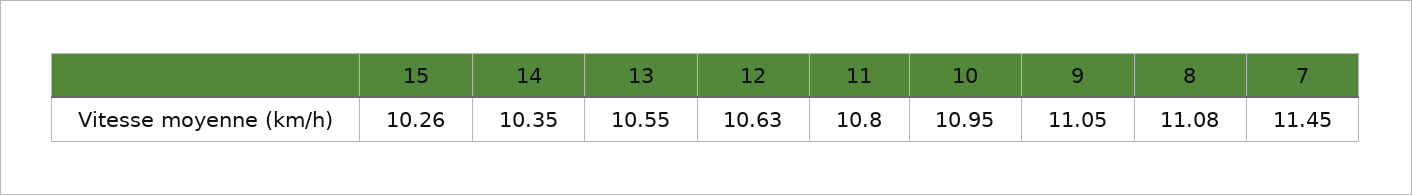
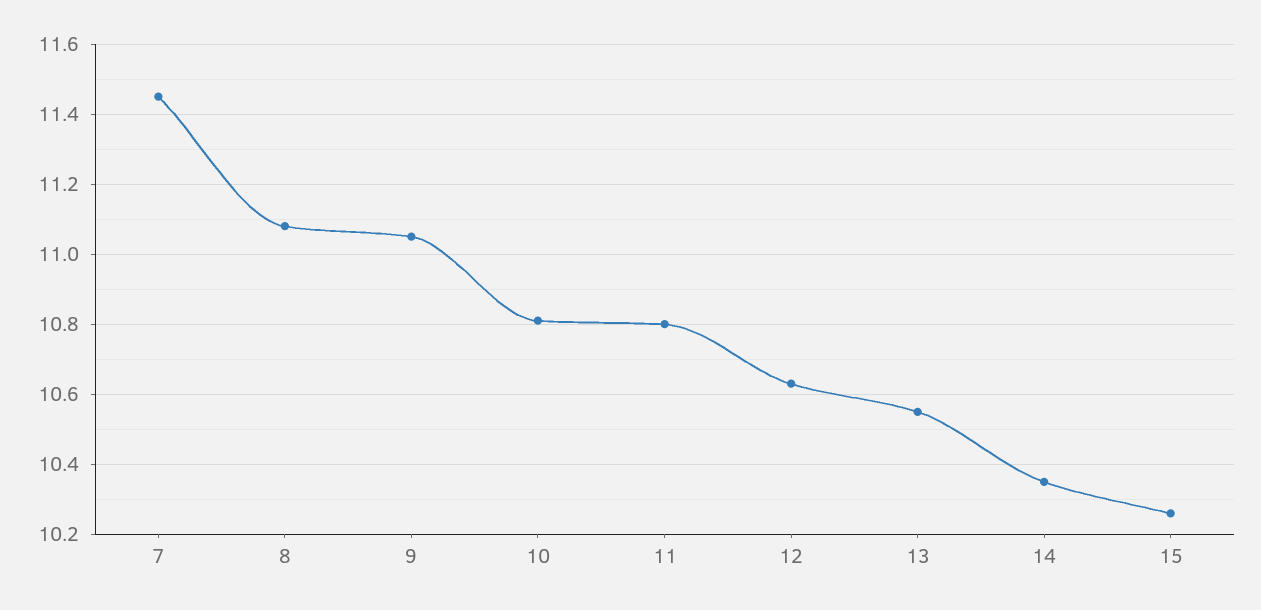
10: 10.95 -> 10.8

